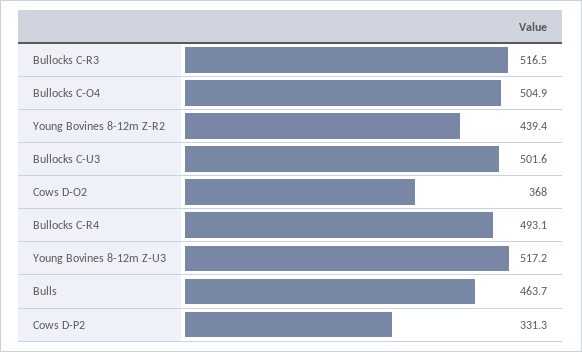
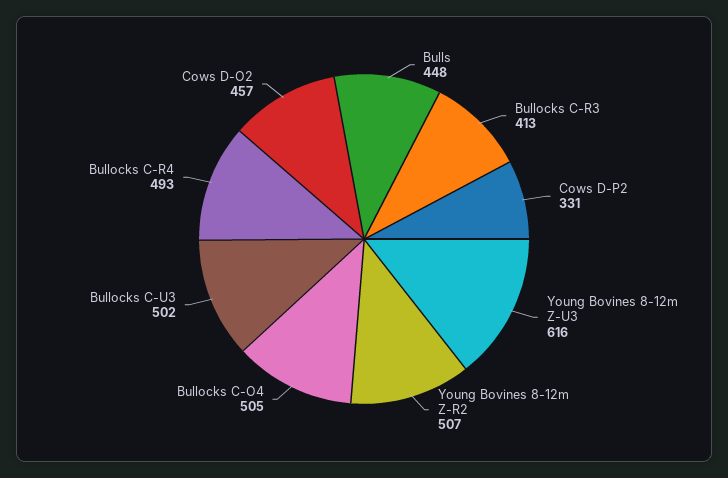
Bullocks C-R3: 516.5 -> 413
Young Bovines 8-12m Z-R2: 439.4 -> 507
Cows D-O2: 368 -> 457
Young Bovines 8-12m Z-U3: 517.2 -> 616
Bulls: 463.7 -> 448

